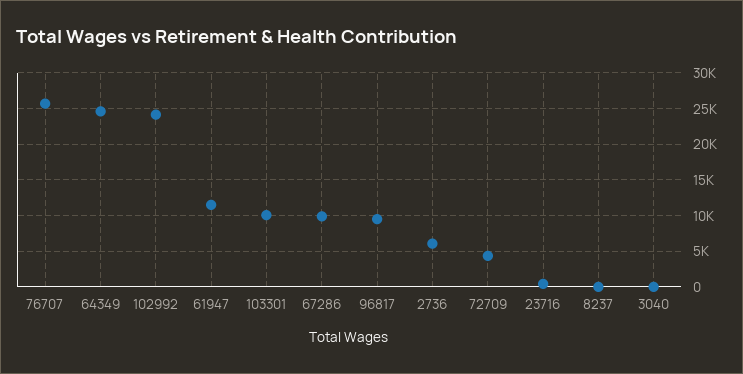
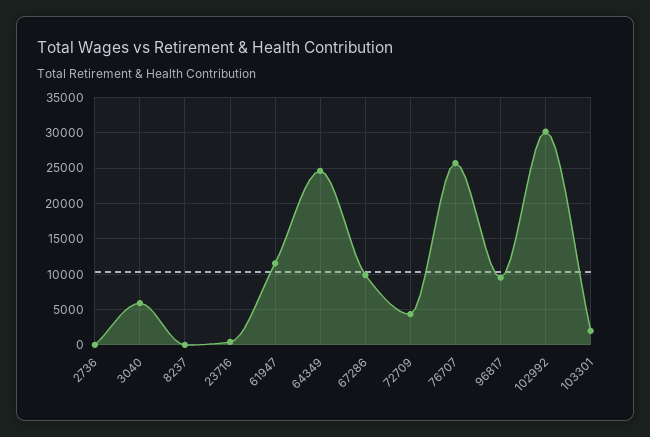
102992: 24000 -> 30000
103301: 10000 -> 2000
2736: 6000 -> 0
3040: 0 -> 6000

